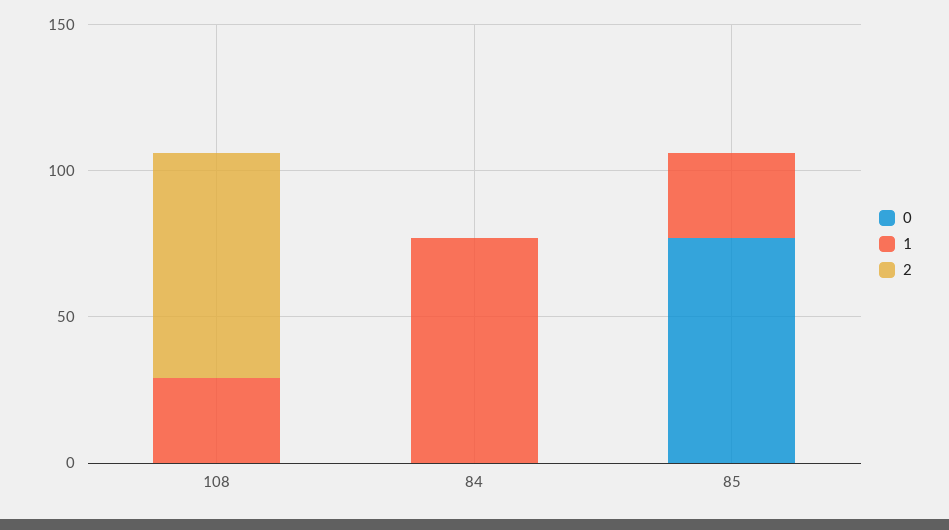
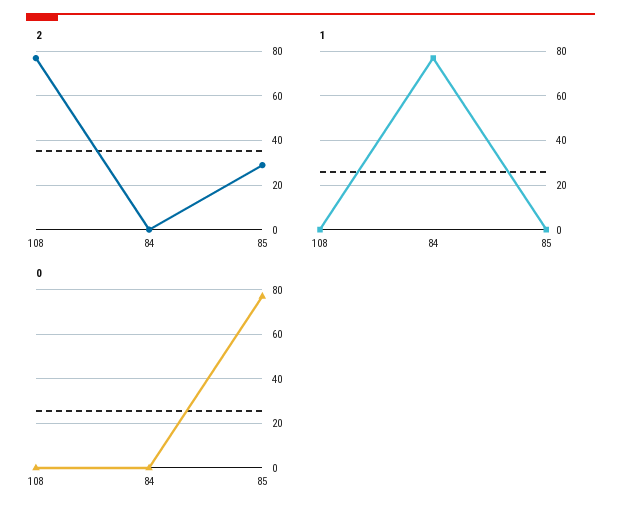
1, 108: 30 -> 0
1, 85: 30 -> 0
2, 85: 0 -> 30

